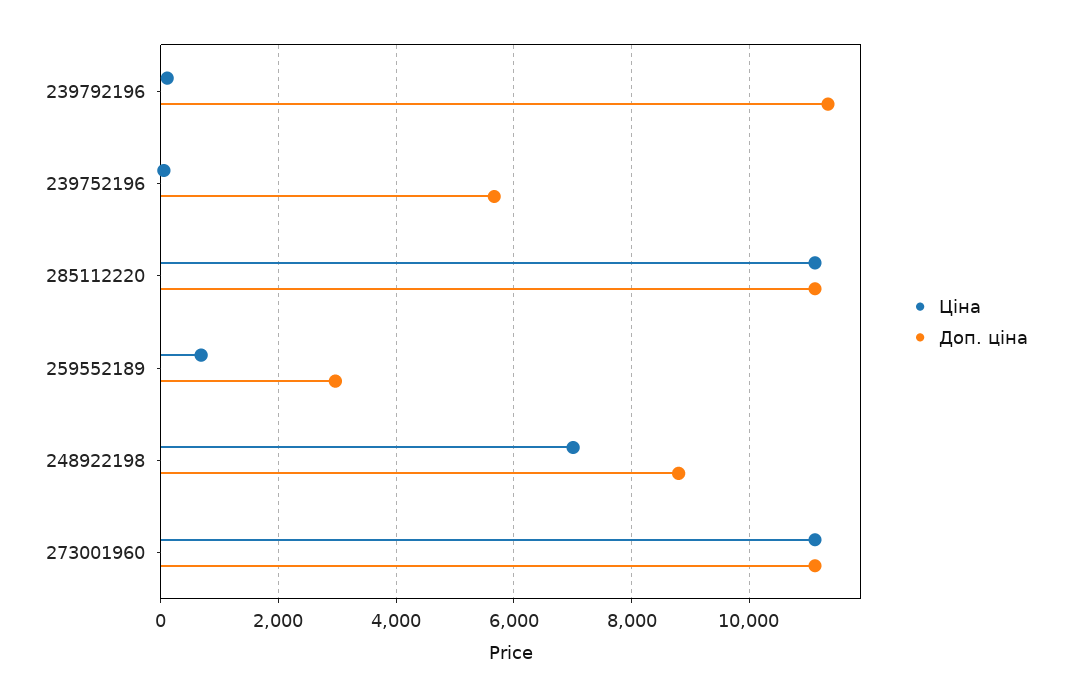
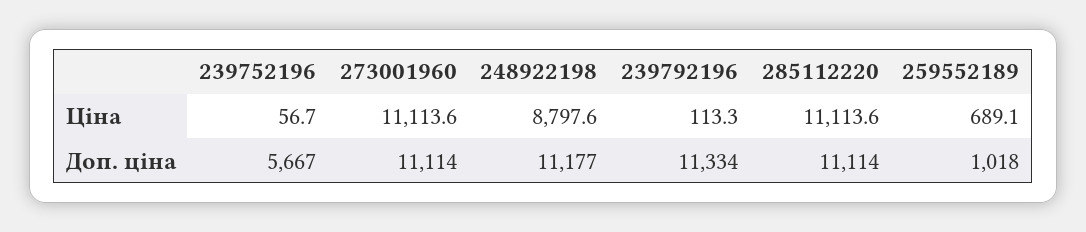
Доп. ціна, 259552189: 3000 -> 1018
Ціна, 248922198: 7000 -> 8797.6
Доп. ціна, 248922198: 8800 -> 11177

